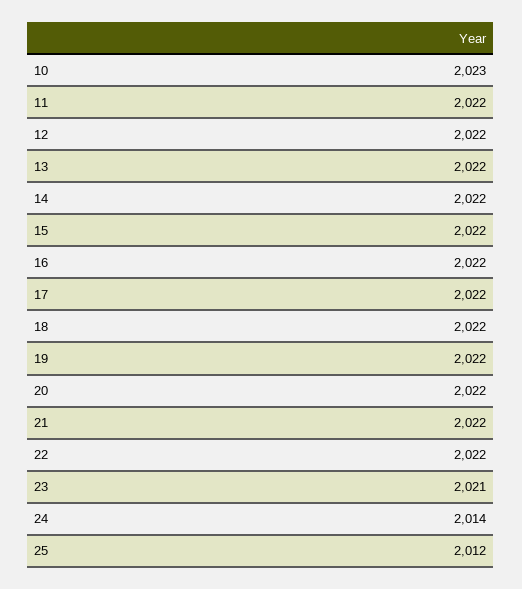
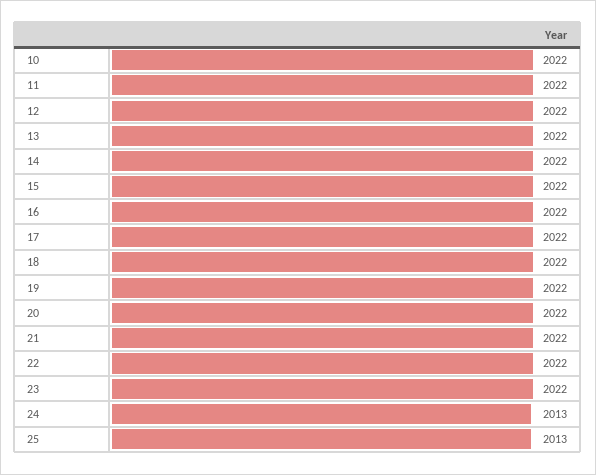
10: 2023 -> 2022
23: 2021 -> 2022
24: 2014 -> 2013
25: 2012 -> 2013

